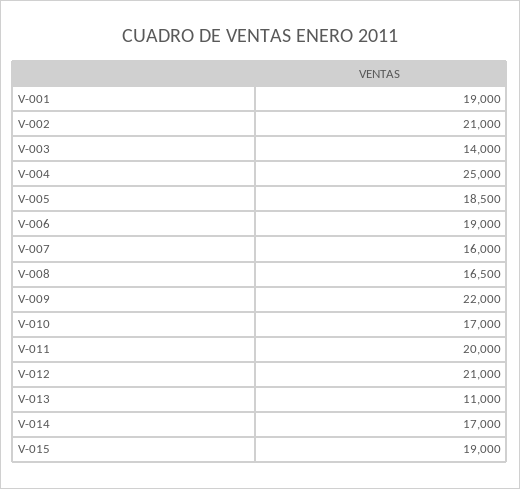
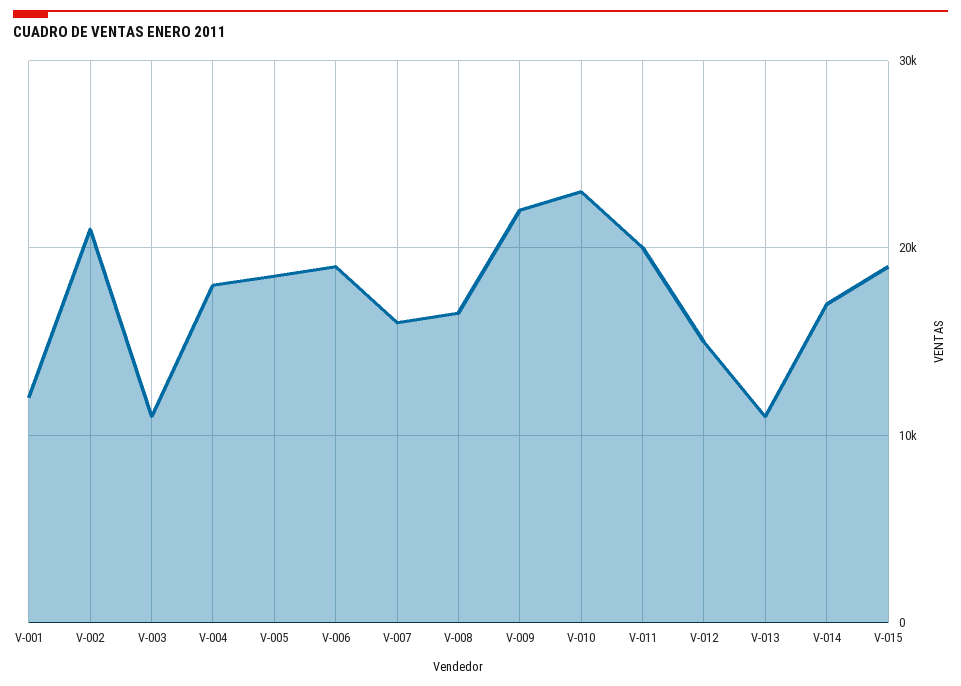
V-001: 19000 -> 12000
V-003: 14000 -> 11000
V-004: 25000 -> 18000
V-010: 17000 -> 23000
V-012: 21000 -> 15000

